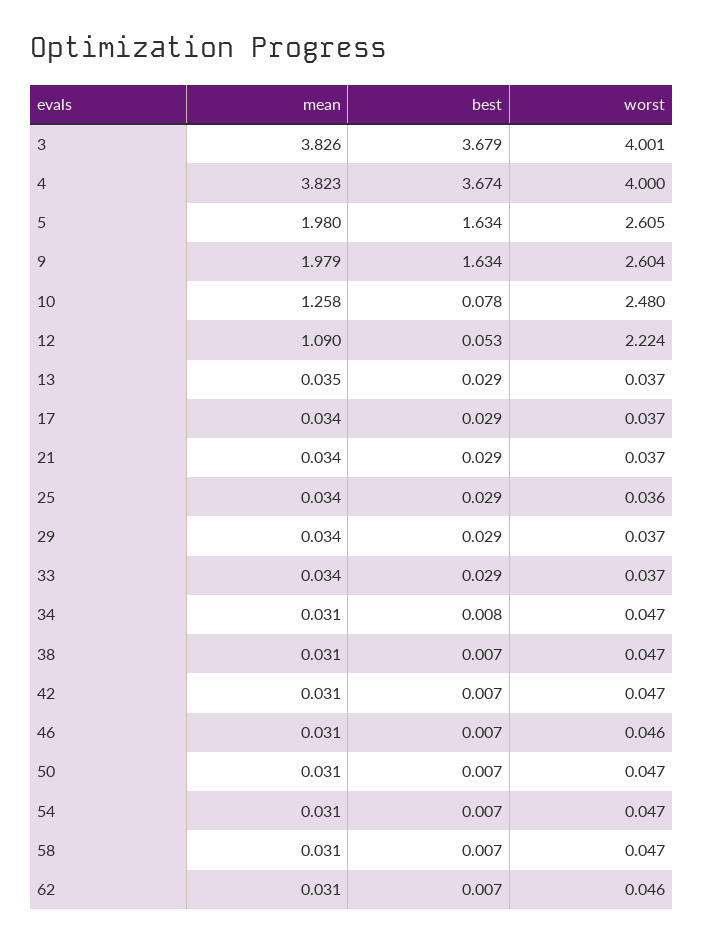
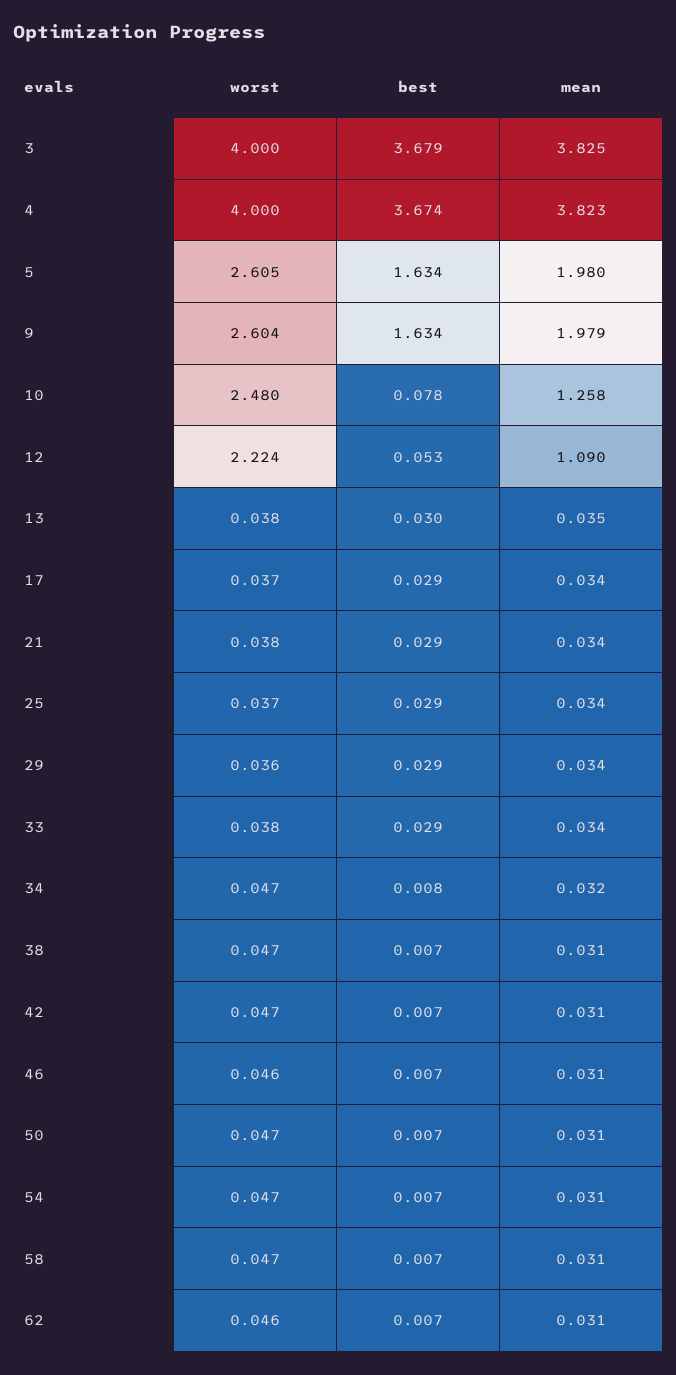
mean, 3: 3.826 -> 3.825
worst, 3: 4.001 -> 4
best, 13: 0.029 -> 0.03
worst, 13: 0.037 -> 0.038
worst, 21: 0.037 -> 0.038
worst, 25: 0.036 -> 0.037
worst, 29: 0.037 -> 0.036
worst, 33: 0.037 -> 0.038
mean, 34: 0.031 -> 0.032

